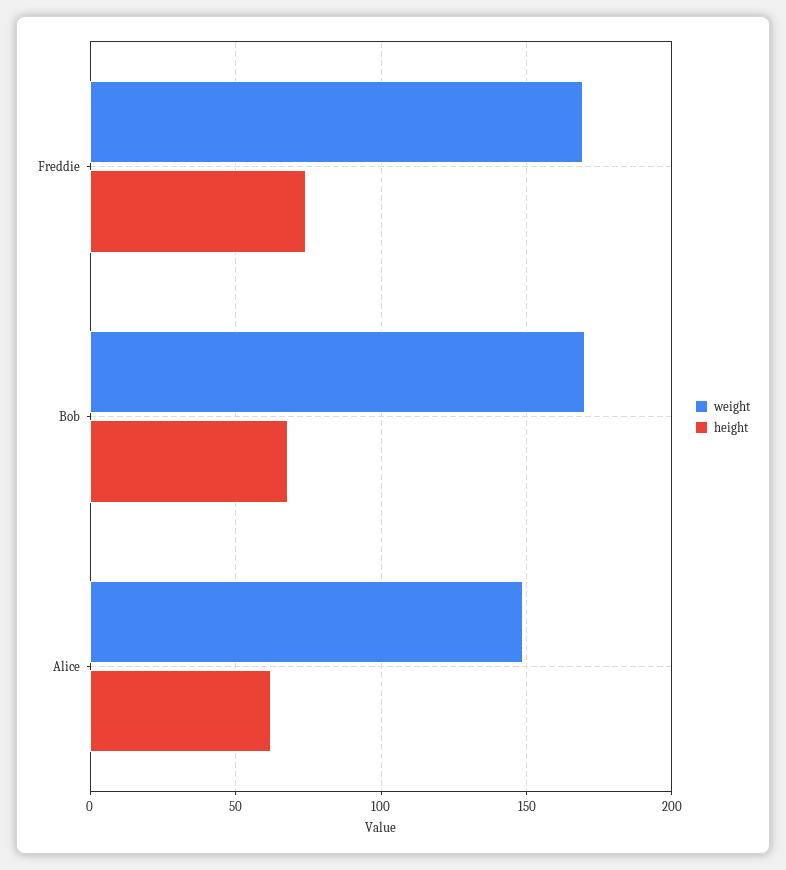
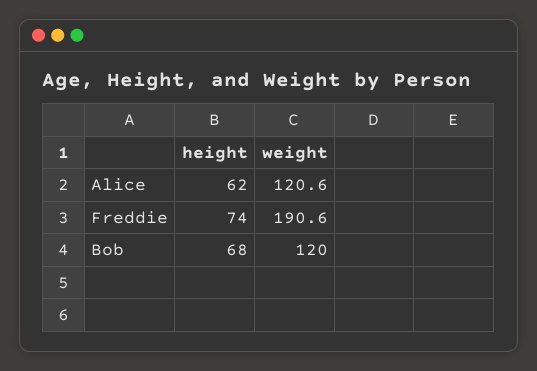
weight, Freddie: 170 -> 190.6
weight, Bob: 170 -> 120
weight, Alice: 150 -> 120.6

